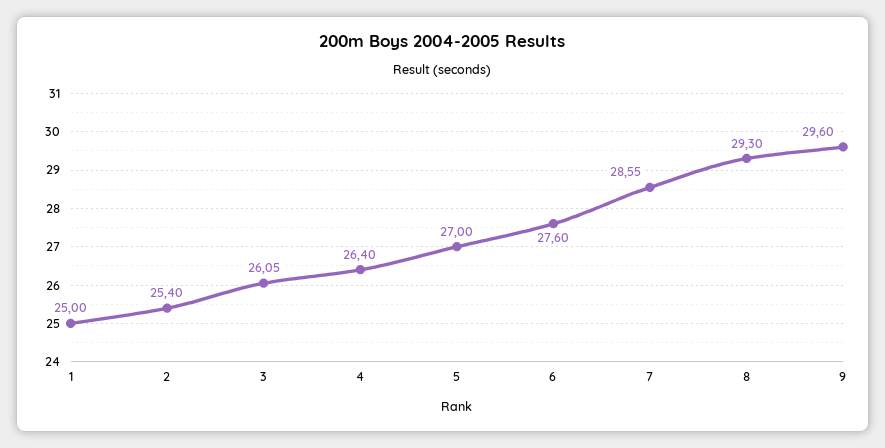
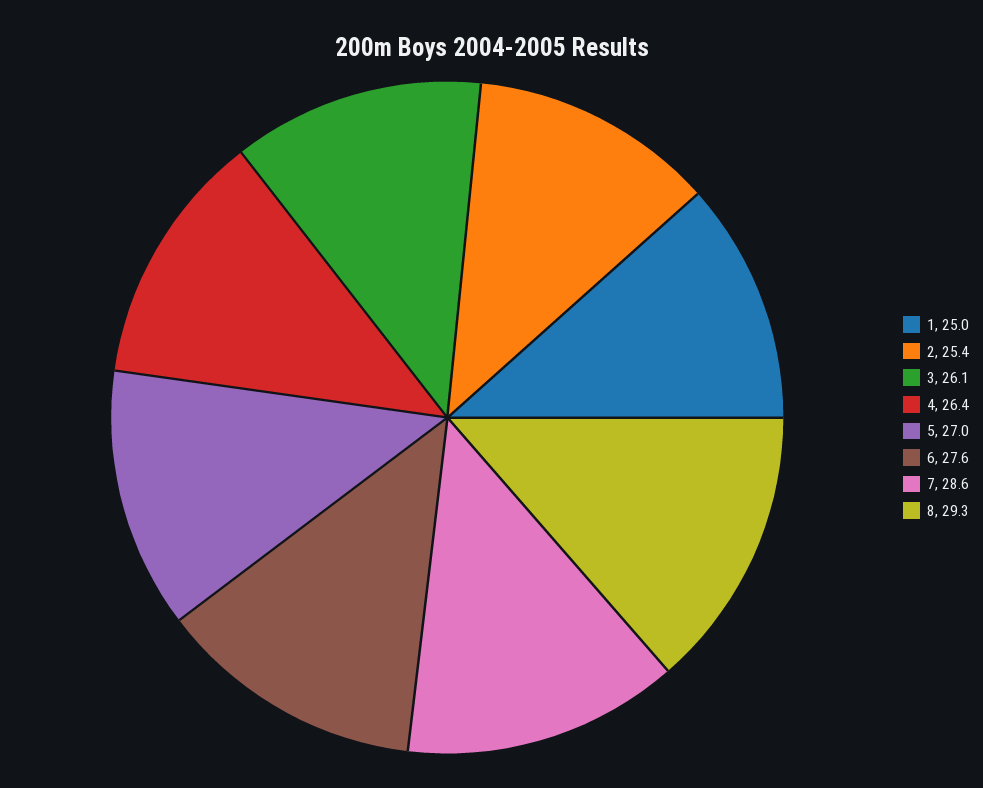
9: 29.6 -> none

